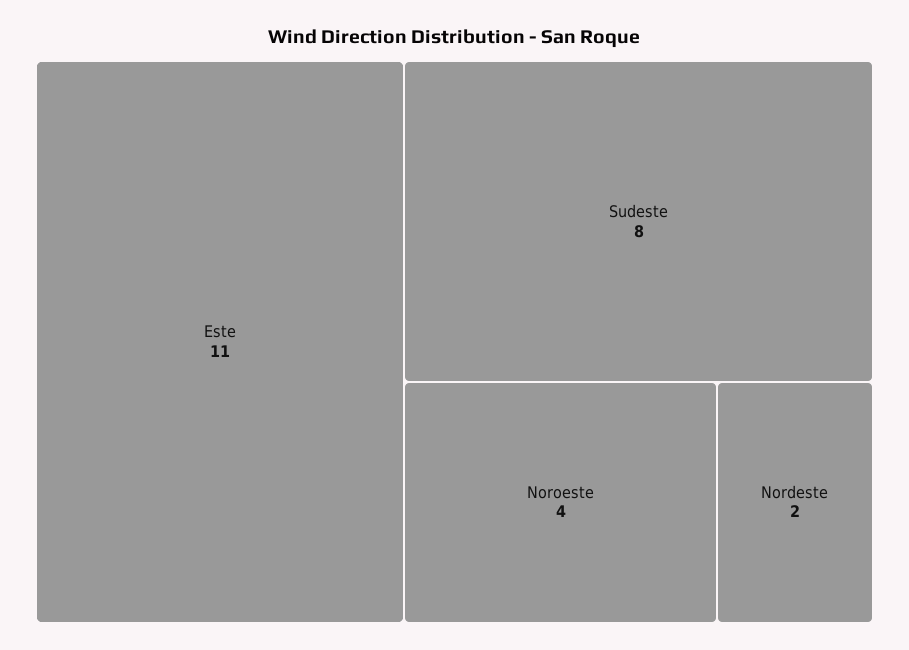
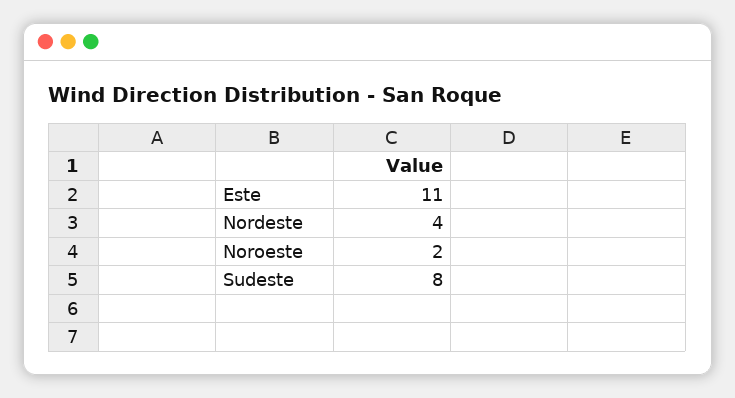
Noroeste: 4 -> 2
Nordeste: 2 -> 4

